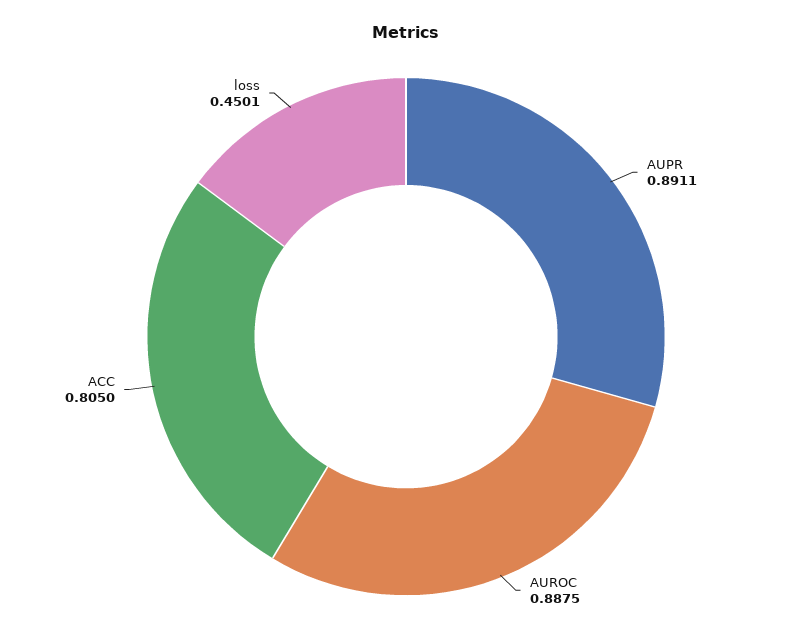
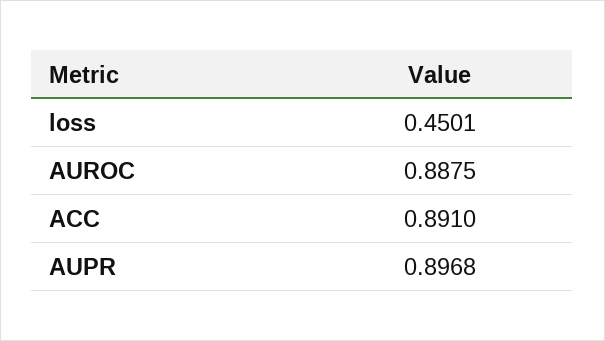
AUPR: 0.8911 -> 0.8968
ACC: 0.805 -> 0.891

